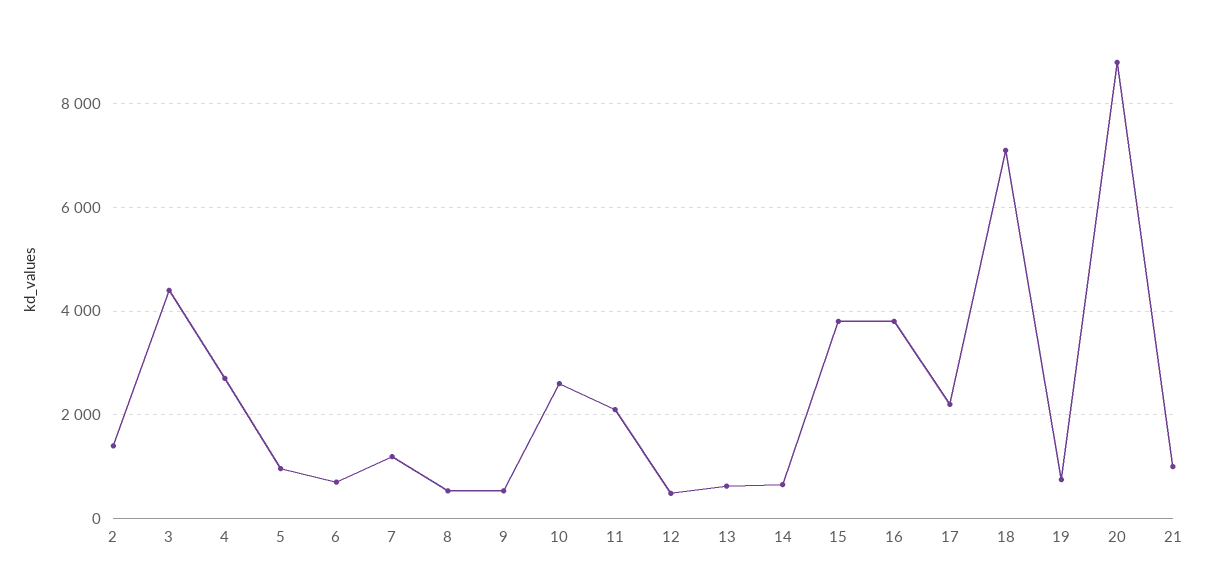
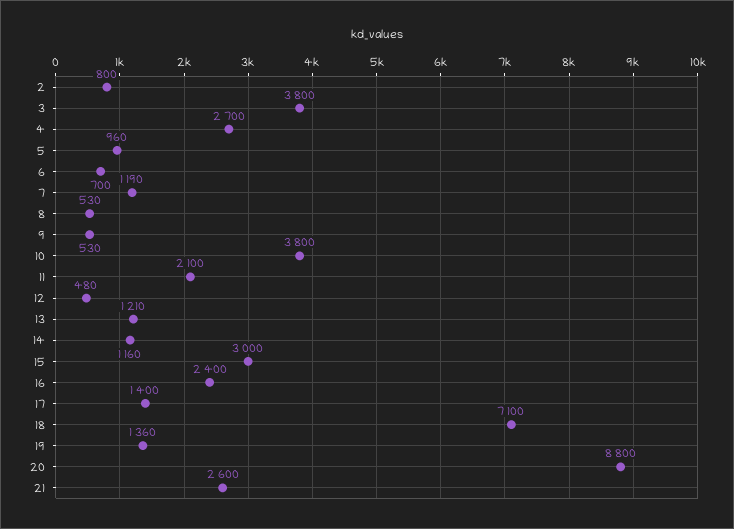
2: 1400 -> 800
3: 4400 -> 3800
10: 2600 -> 3800
13: 600 -> 1210
14: 600 -> 1160
15: 3800 -> 3000
16: 3800 -> 2400
17: 2200 -> 1400
19: 800 -> 1360
21: 1000 -> 2600

